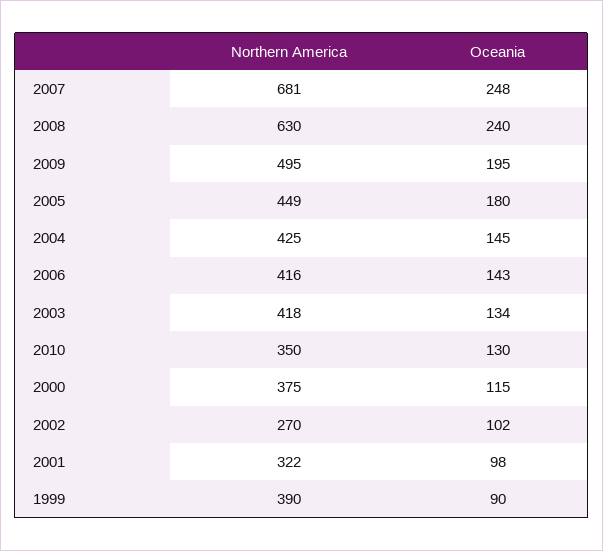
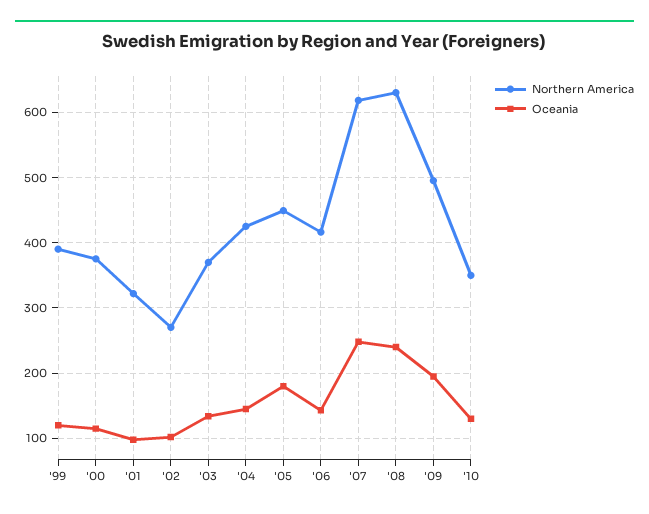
Northern America, 2007: 681 -> 620
Northern America, 2003: 418 -> 370
Oceania, 1999: 90 -> 120

